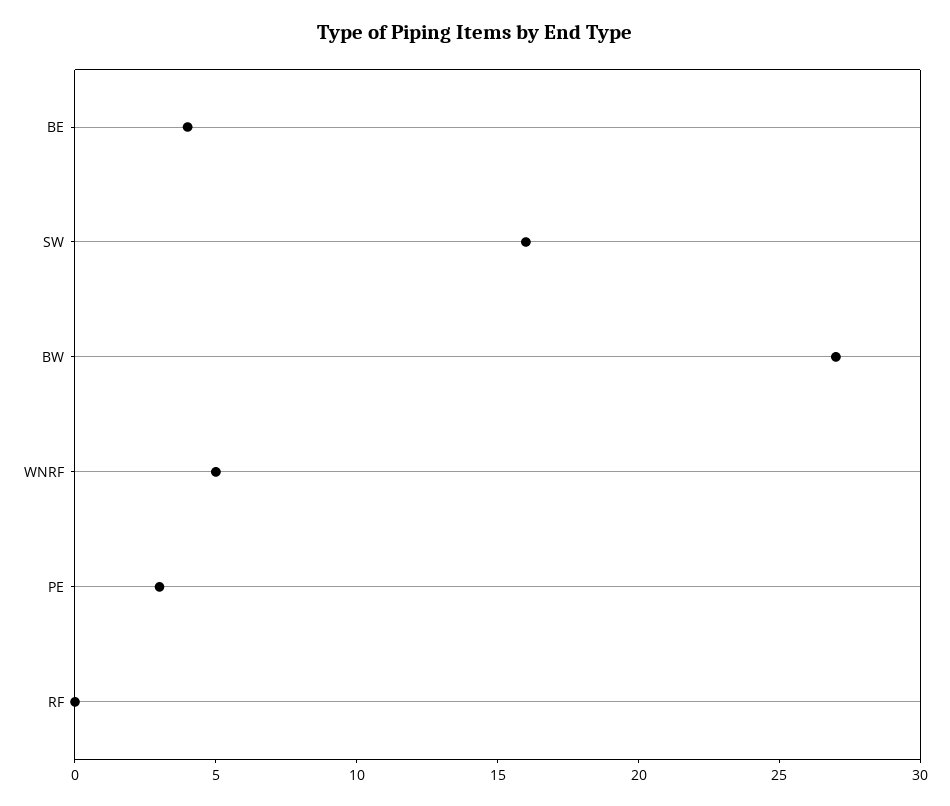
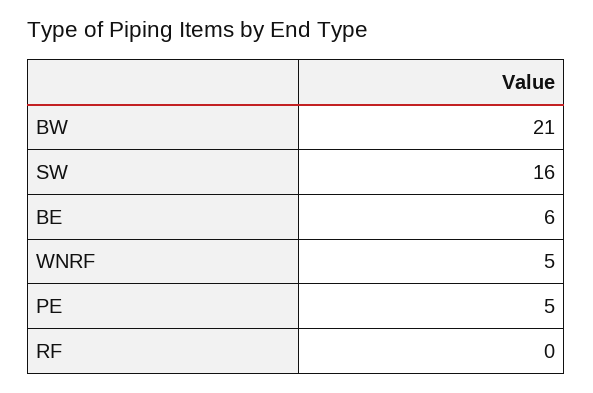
BE: 4 -> 6
BW: 27 -> 21
PE: 3 -> 5

